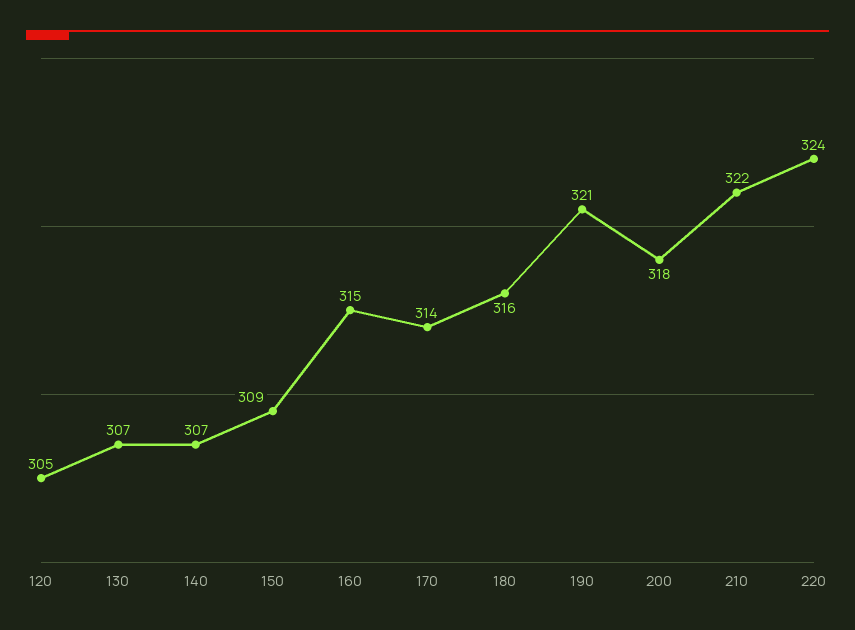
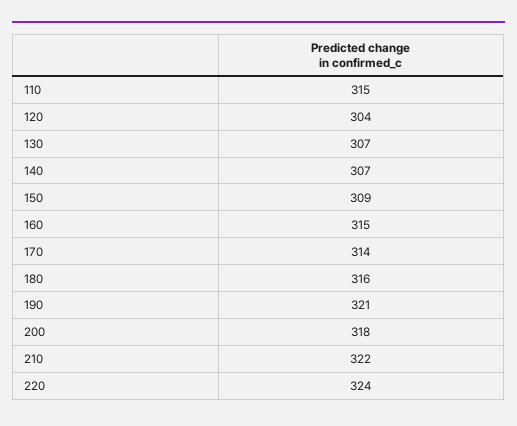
120: 305 -> 304
110: none -> 315

